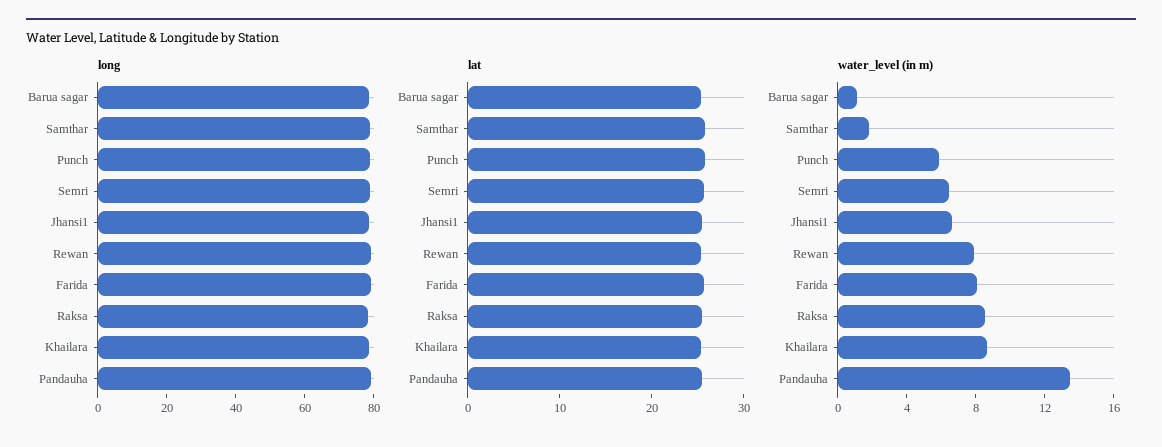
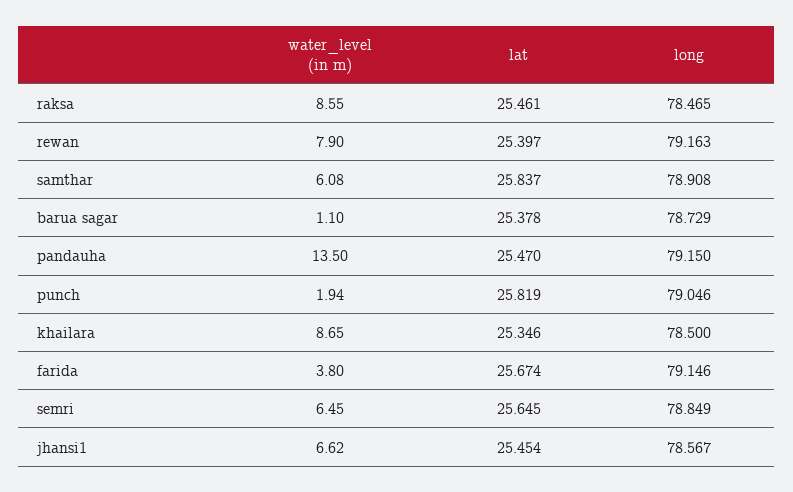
water_level (in m), Samthar: 2 -> 6.08
water_level (in m), Punch: 6 -> 1.94
water_level (in m), Farida: 8 -> 3.8

